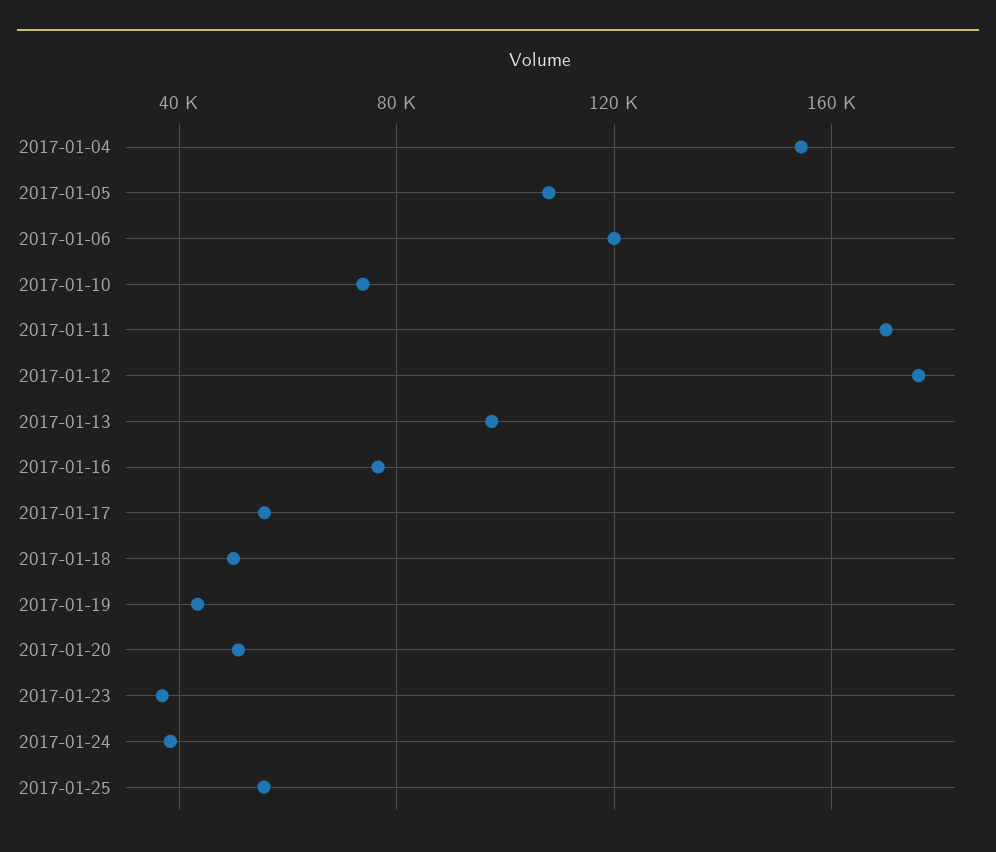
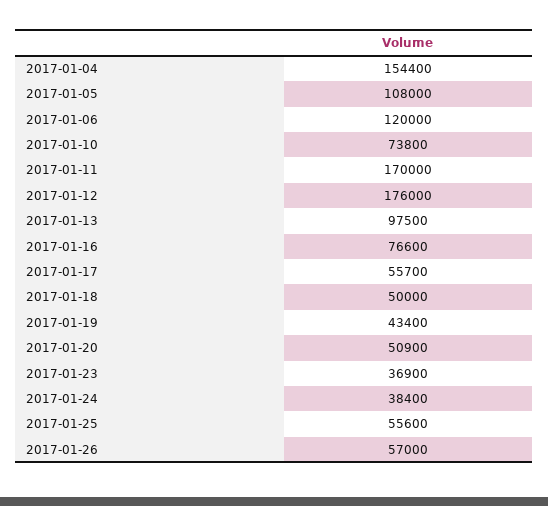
2017-01-26: none -> 57000

